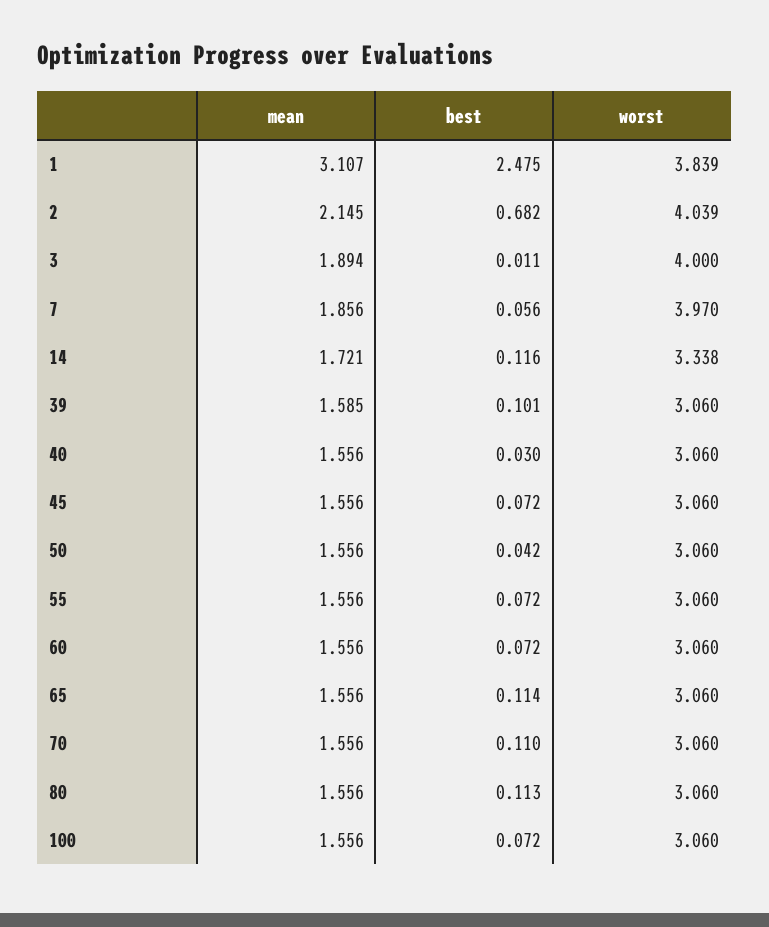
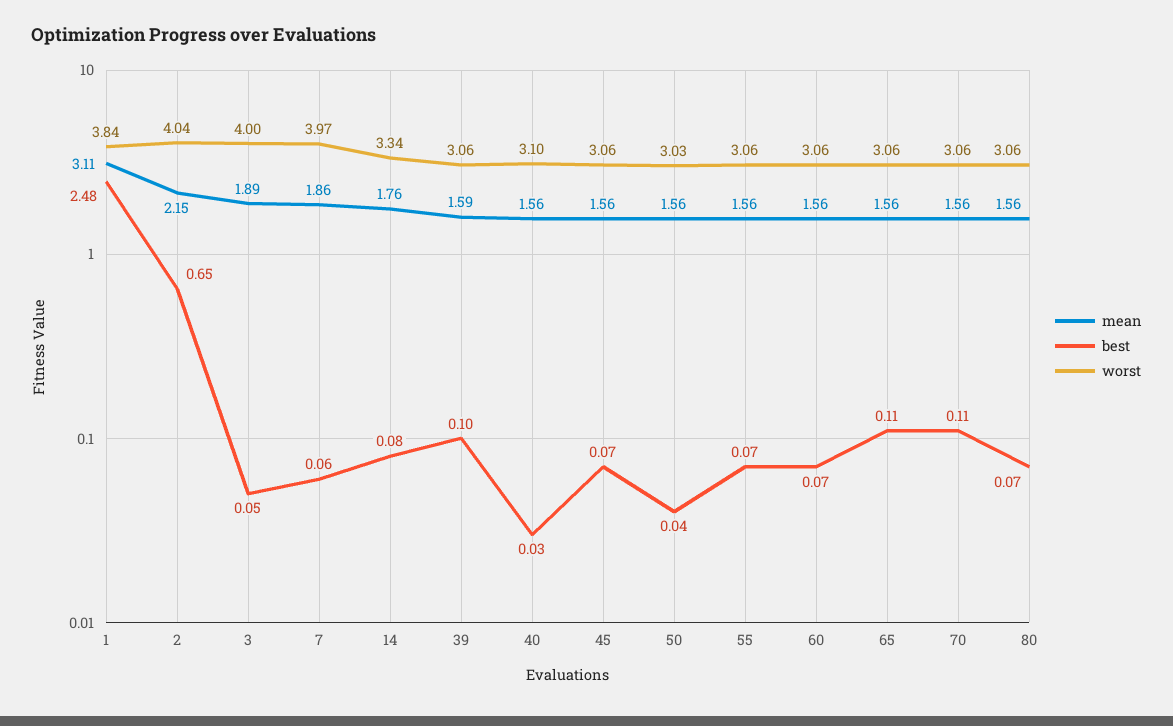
best, 2: 0.682 -> 0.65
best, 3: 0.011 -> 0.05
mean, 14: 1.721 -> 1.76
best, 14: 0.116 -> 0.08
worst, 40: 3.06 -> 3.1
worst, 50: 3.06 -> 3.03
best, 80: 0.113 -> 0.07
mean, 100: 1.556 -> none
best, 100: 0.072 -> none
worst, 100: 3.06 -> none

